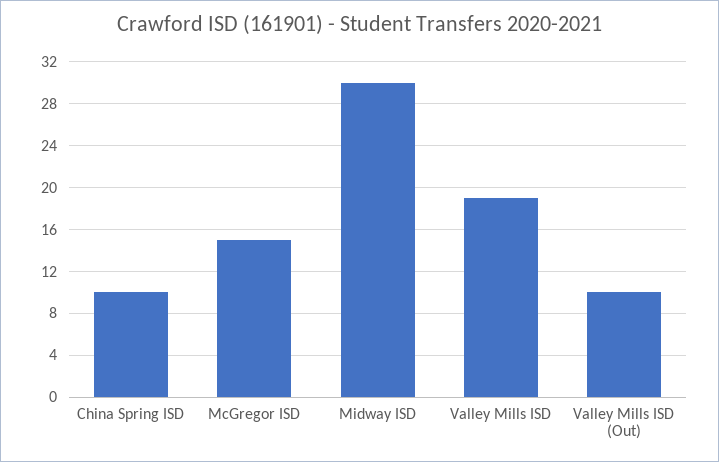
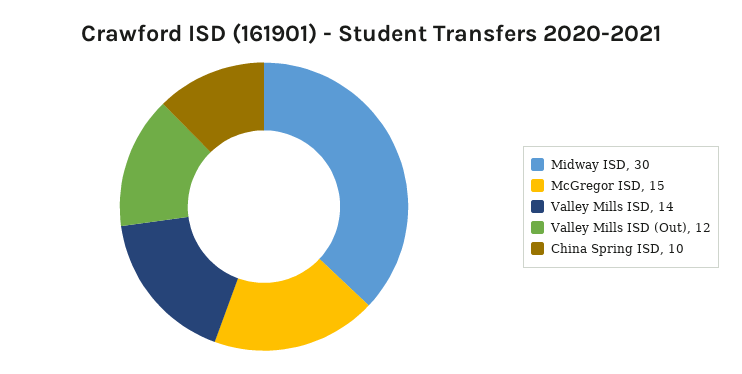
Valley Mills ISD: 19 -> 14
Valley Mills ISD (Out): 10 -> 12

